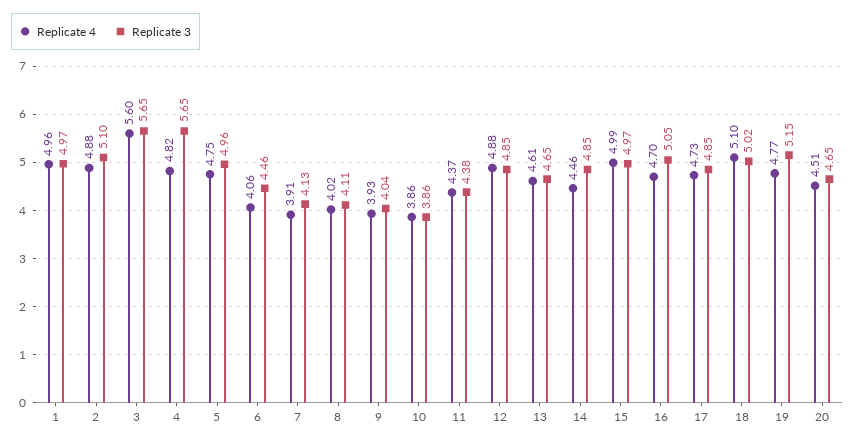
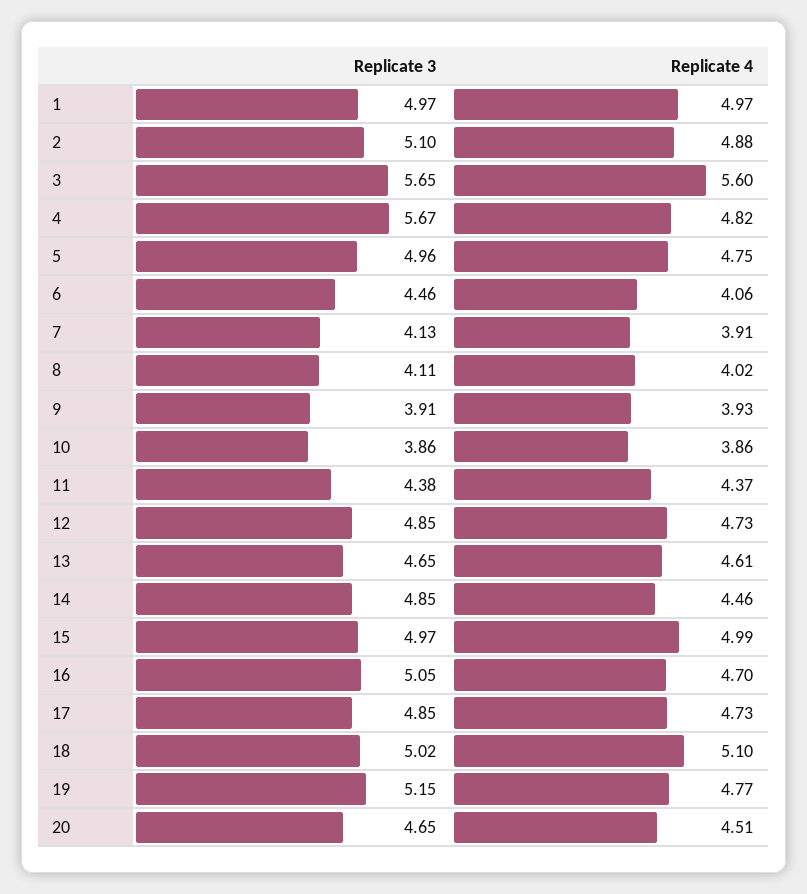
Replicate 4, 1: 4.96 -> 4.97
Replicate 3, 4: 5.65 -> 5.67
Replicate 3, 9: 4.04 -> 3.91
Replicate 4, 12: 4.88 -> 4.73

